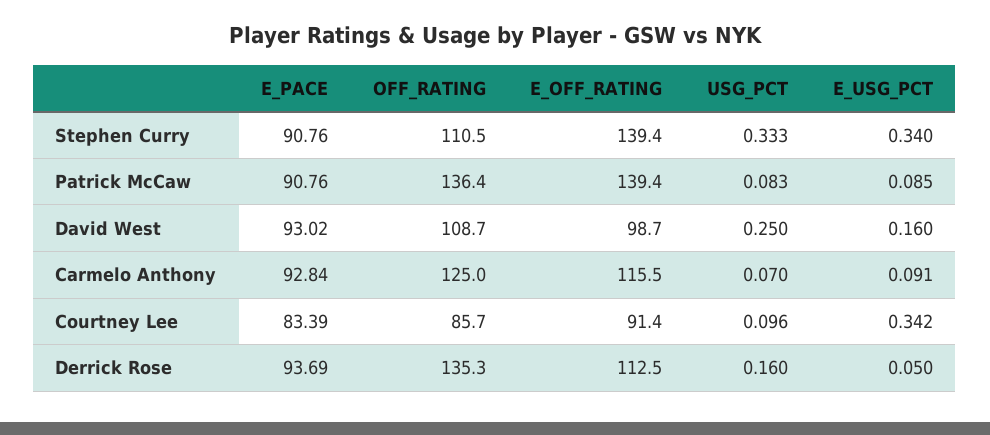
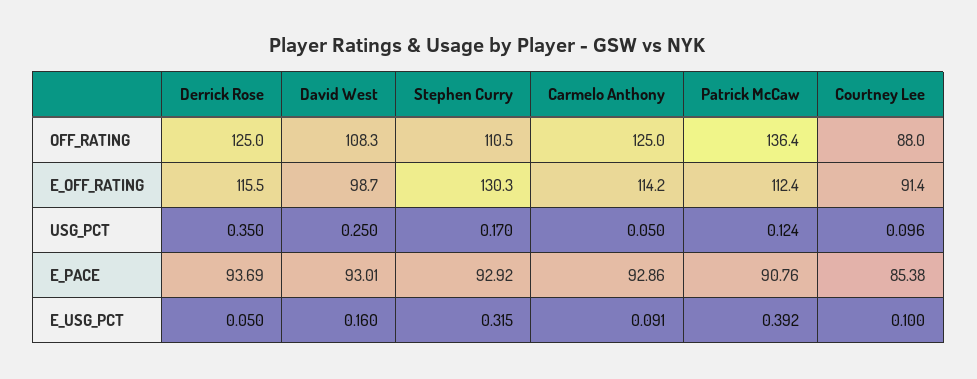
E_PACE, Stephen Curry: 90.76 -> 92.92
E_OFF_RATING, Stephen Curry: 139.4 -> 130.3
USG_PCT, Stephen Curry: 0.333 -> 0.17
E_USG_PCT, Stephen Curry: 0.34 -> 0.315
E_OFF_RATING, Patrick McCaw: 139.4 -> 112.4
USG_PCT, Patrick McCaw: 0.083 -> 0.124
E_USG_PCT, Patrick McCaw: 0.085 -> 0.392
E_PACE, David West: 93.02 -> 93.01
OFF_RATING, David West: 108.7 -> 108.3
E_PACE, Carmelo Anthony: 92.84 -> 92.86
E_OFF_RATING, Carmelo Anthony: 115.5 -> 114.2
USG_PCT, Carmelo Anthony: 0.07 -> 0.05
E_PACE, Courtney Lee: 83.39 -> 85.38
OFF_RATING, Courtney Lee: 85.7 -> 88
E_USG_PCT, Courtney Lee: 0.342 -> 0.1
OFF_RATING, Derrick Rose: 135.3 -> 125
E_OFF_RATING, Derrick Rose: 112.5 -> 115.5
USG_PCT, Derrick Rose: 0.16 -> 0.35

